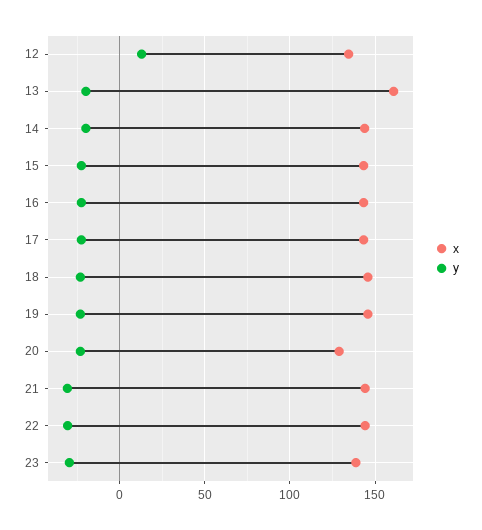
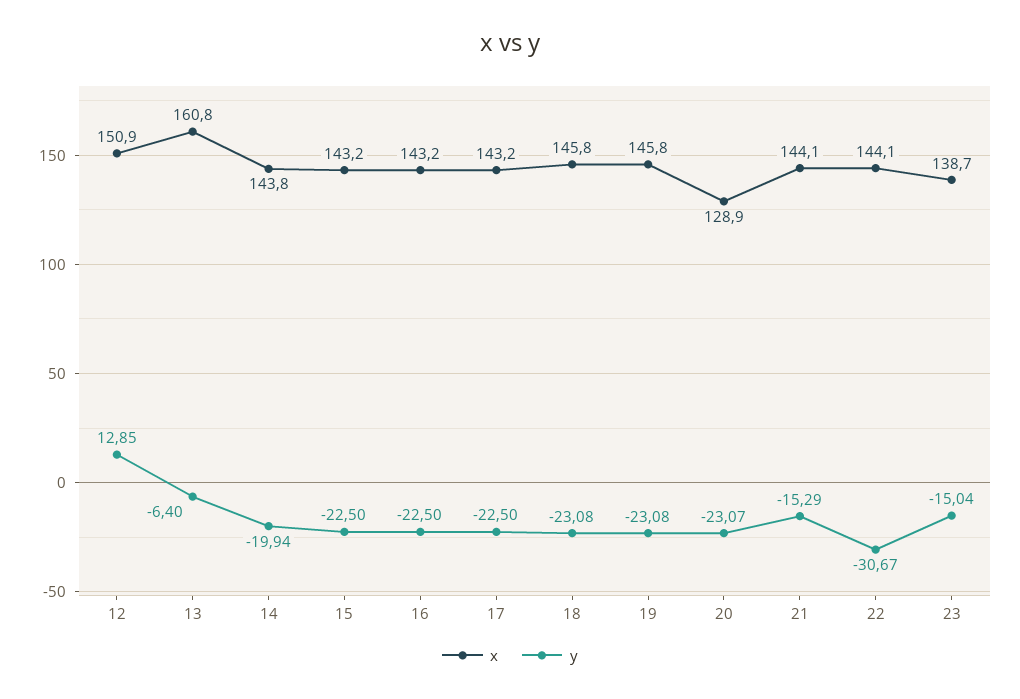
x, 12: 135 -> 150.9
y, 13: -20 -> -6.4
y, 21: -30 -> -15.29
y, 23: -30 -> -15.04

